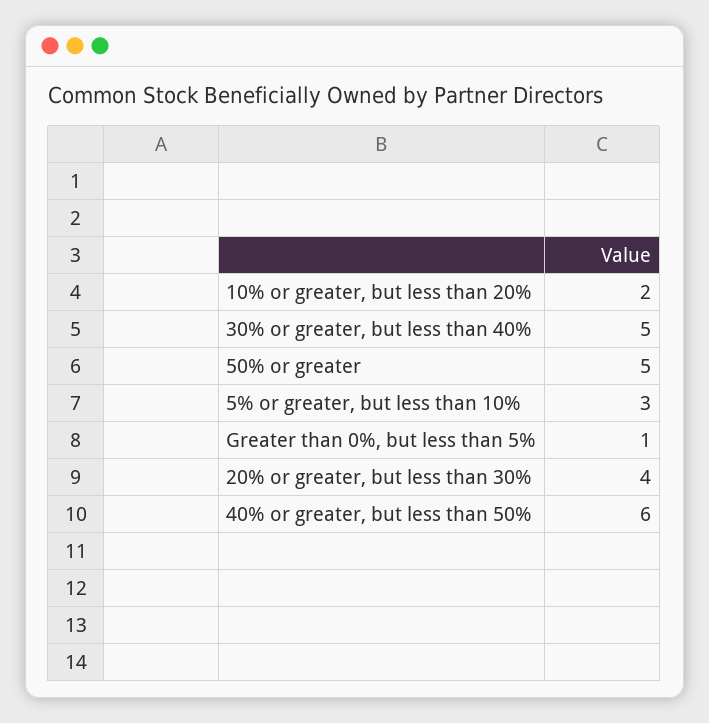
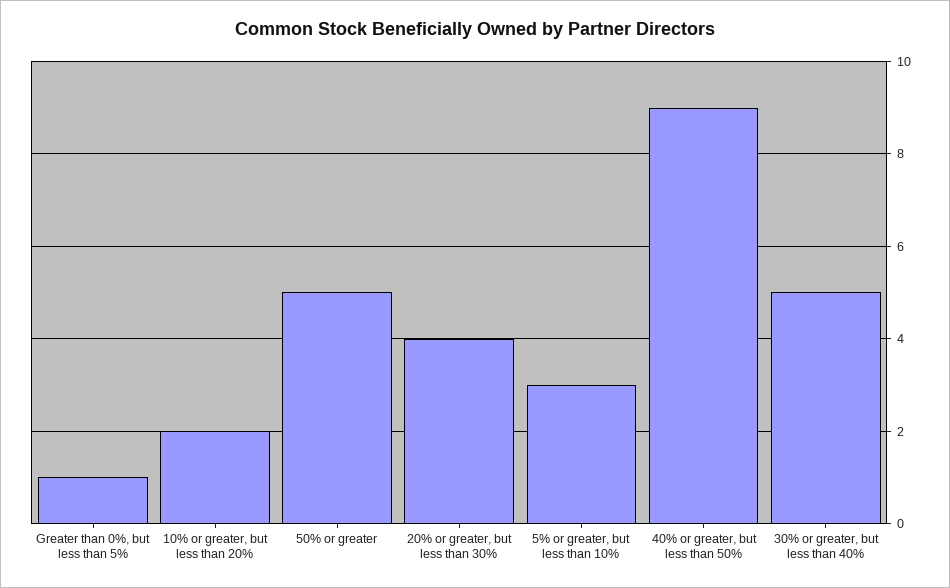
40% or greater, but less than 50%: 6 -> 9

